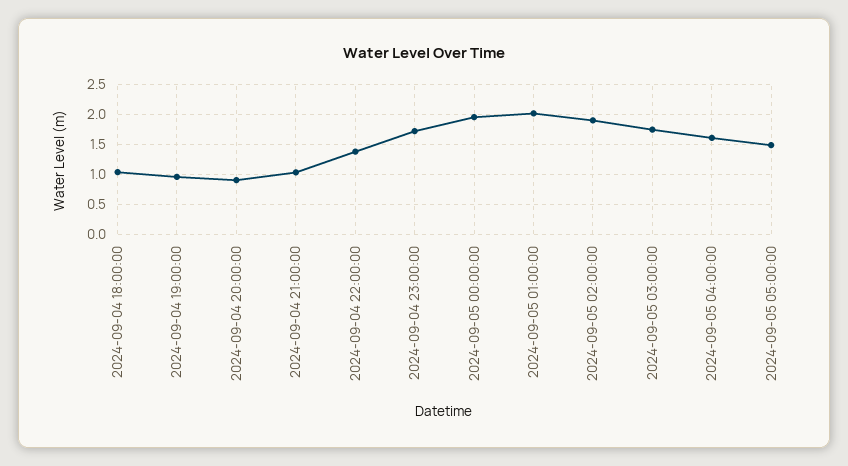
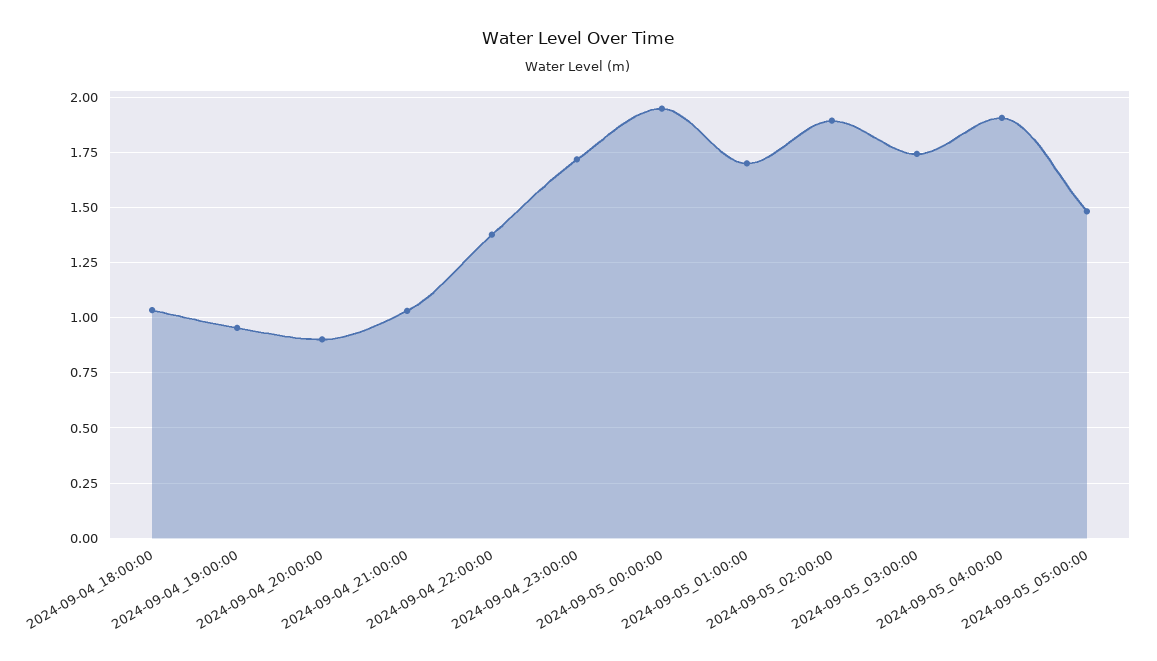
2024-09-05 01:00:00: 2 -> 1.7
2024-09-05 04:00:00: 1.6 -> 1.9

